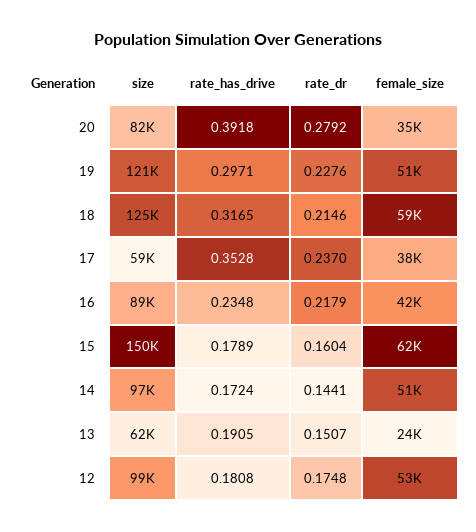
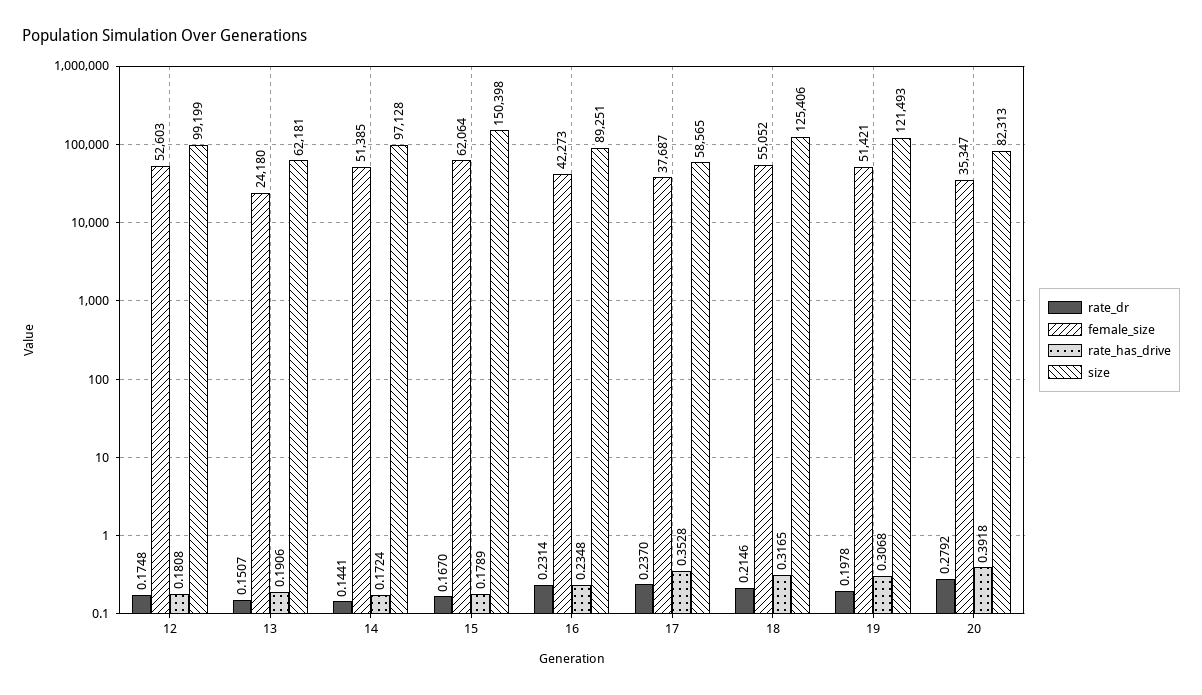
rate_has_drive, 19: 0.2971 -> 0.3068
rate_dr, 19: 0.2276 -> 0.1978
female_size, 18: 59000 -> 55052
rate_dr, 16: 0.2179 -> 0.2314
rate_dr, 15: 0.1604 -> 0.167
rate_has_drive, 13: 0.1905 -> 0.1906

